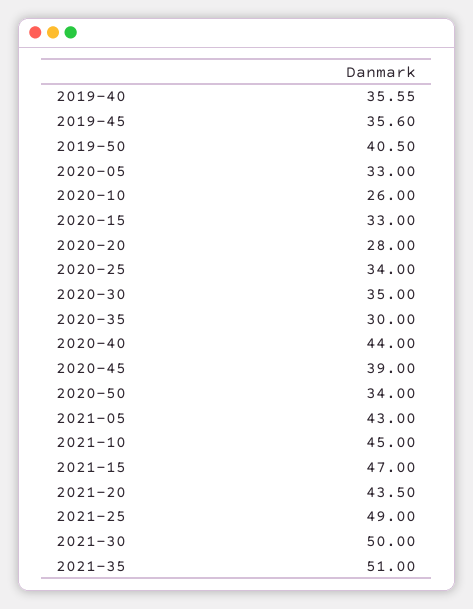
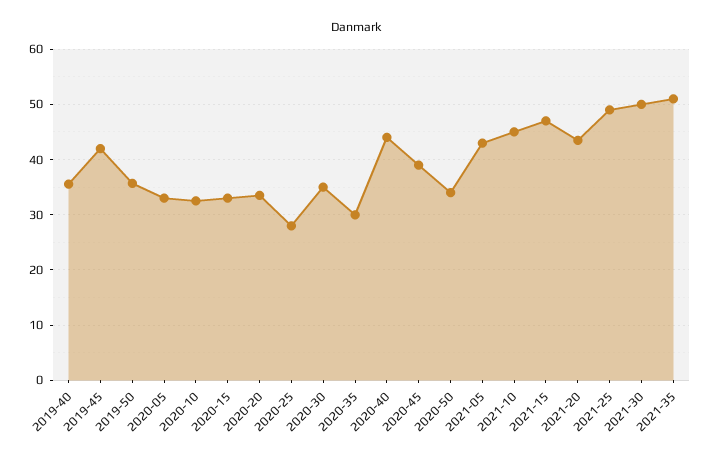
2019-45: 35.6 -> 42
2019-50: 40.5 -> 36
2020-10: 26 -> 32
2020-20: 28 -> 34
2020-25: 34 -> 28

